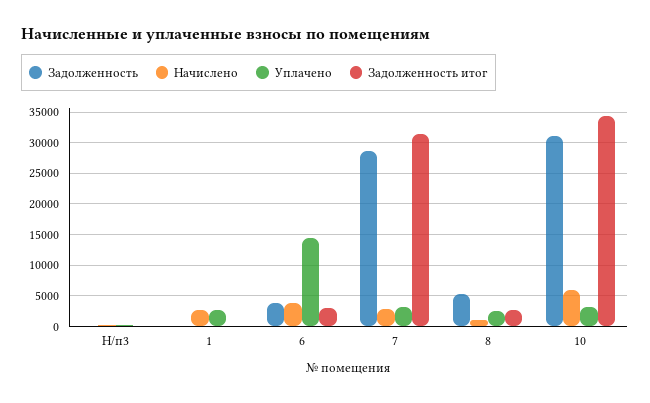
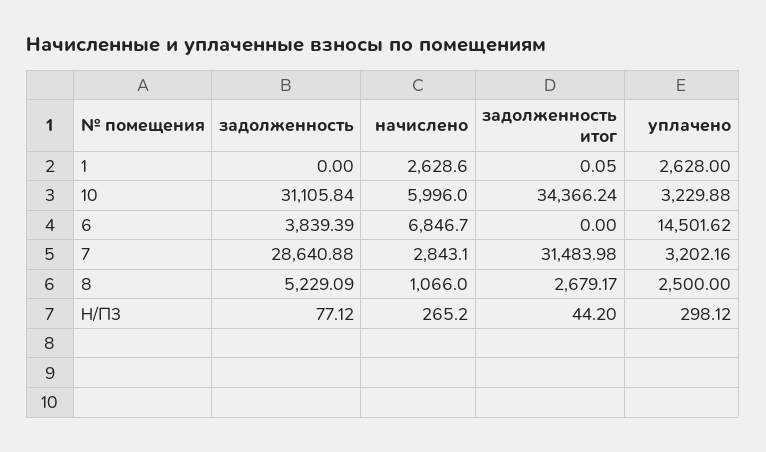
Начислено, 6: 4000 -> 6846.7
Задолженность итог, 6: 3000 -> 0

